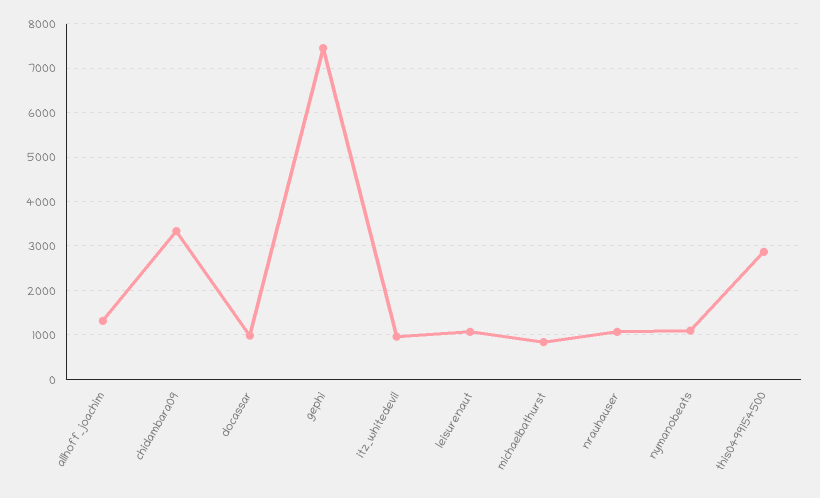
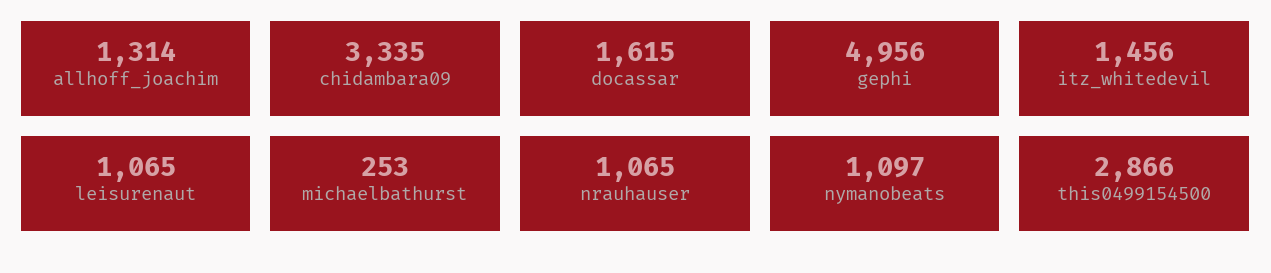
docassar: 1000 -> 1615
gephi: 7400 -> 4956
itz_whitedevil: 1000 -> 1456
michaelbathurst: 800 -> 253

